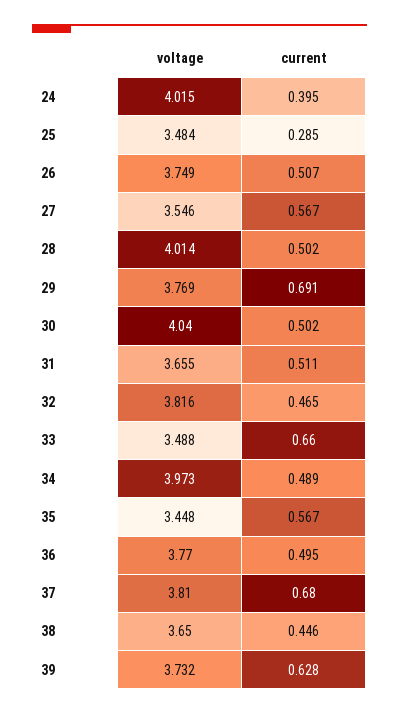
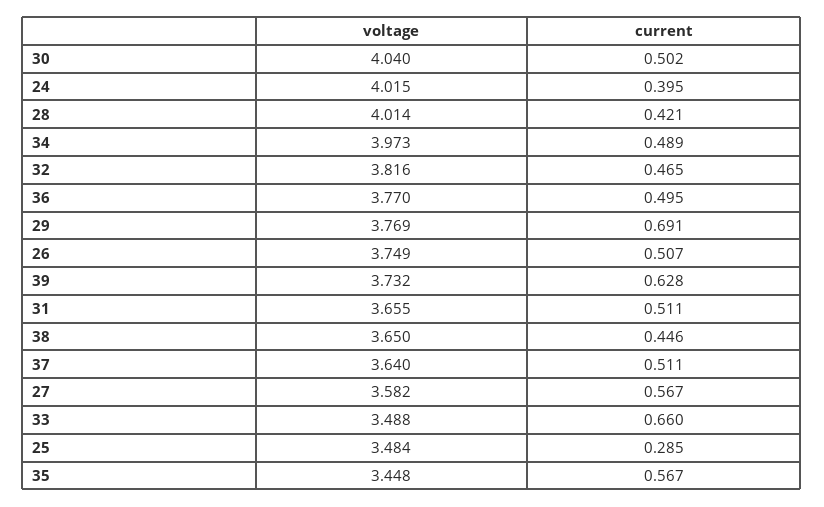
voltage, 27: 3.546 -> 3.582
current, 28: 0.502 -> 0.421
voltage, 37: 3.81 -> 3.64
current, 37: 0.68 -> 0.511

